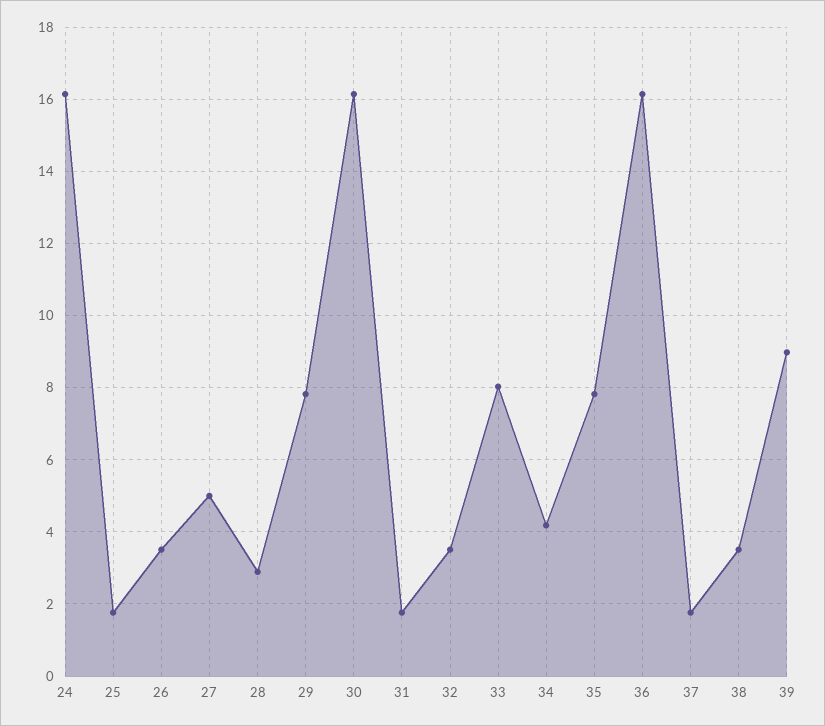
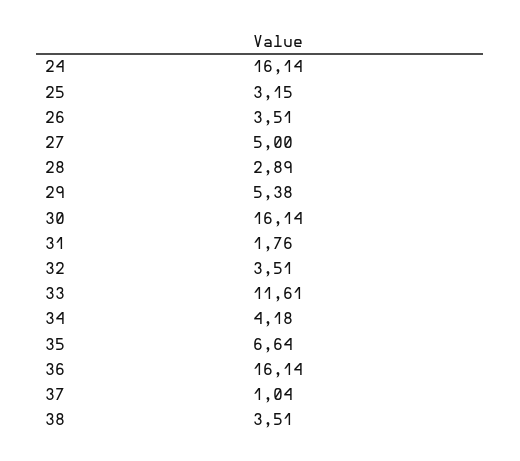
25: 1.8 -> 3.15
29: 7.8 -> 5.38
33: 8 -> 11.61
35: 7.8 -> 6.64
37: 1.8 -> 1.04
39: 9 -> none

